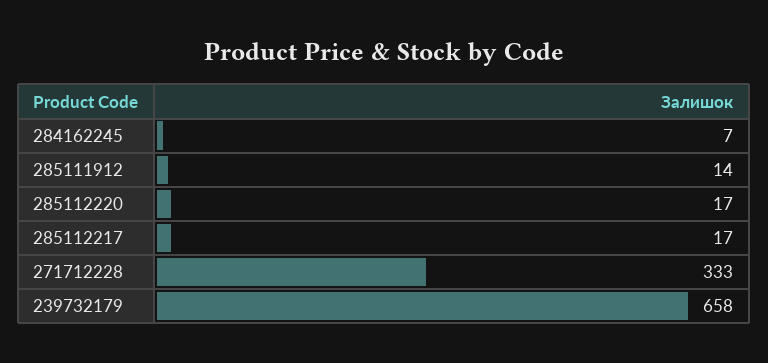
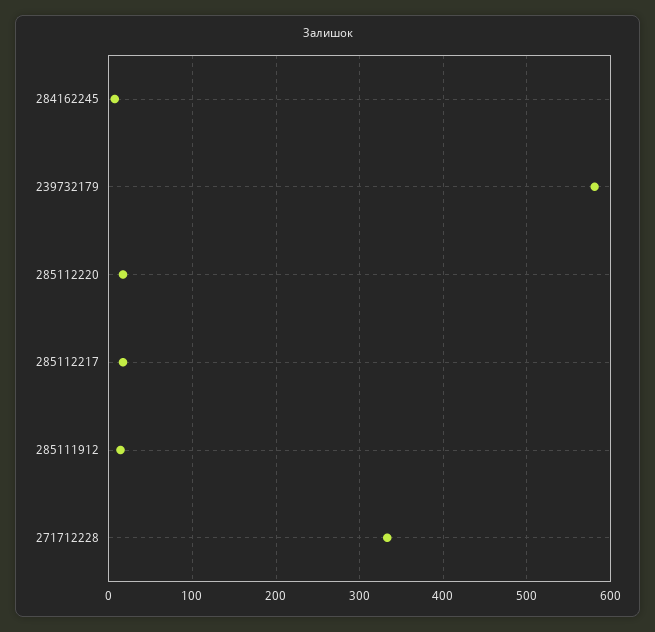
239732179: 658 -> 580

